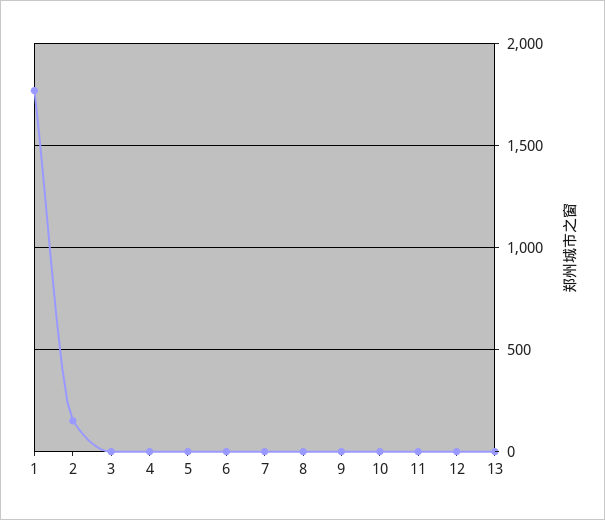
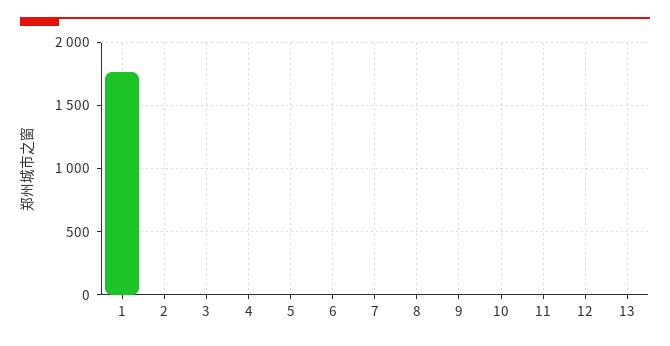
2: 150 -> 0

